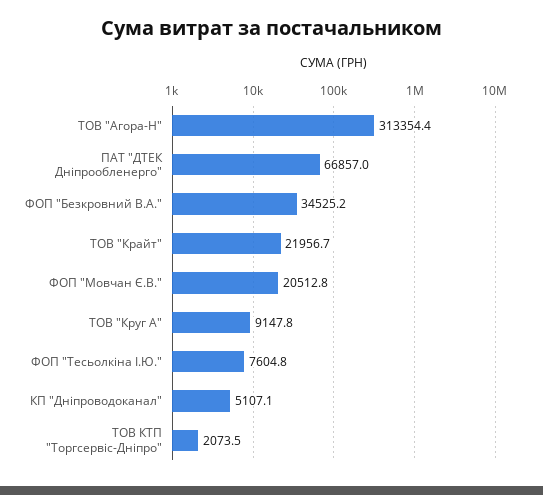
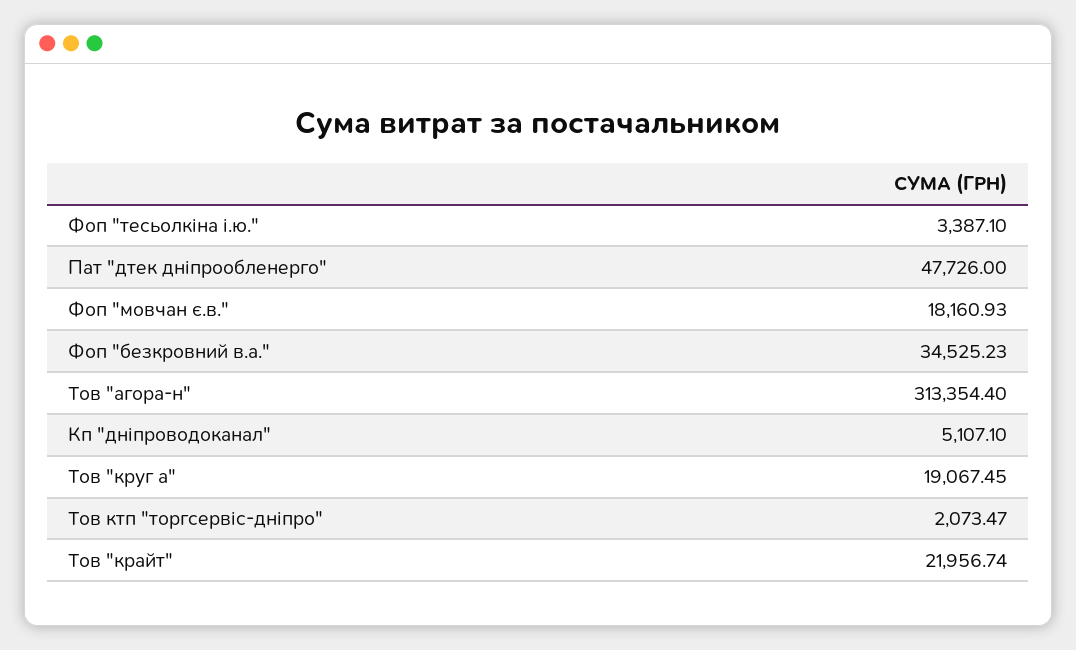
ПАТ "ДТЕК Дніпрообленерго": 66857 -> 47726
ФОП "Мовчан Є.В.": 20512.8 -> 18160.93
ТОВ "Круг А": 9147.8 -> 19067.45
ФОП "Тесьолкіна І.Ю.": 7604.8 -> 3387.1

